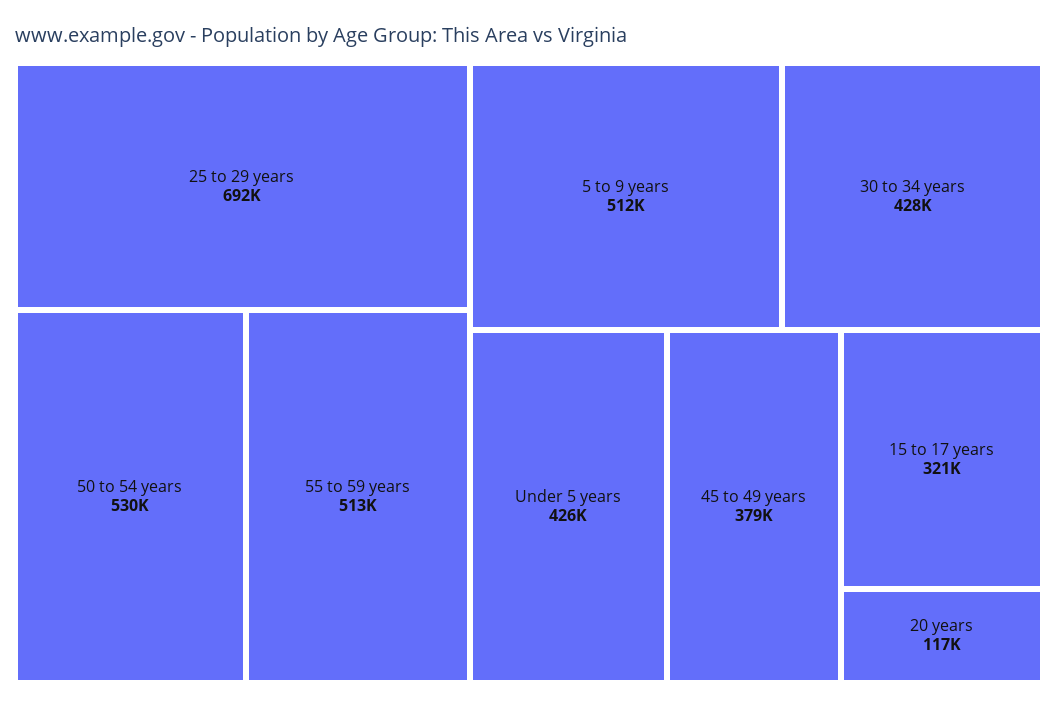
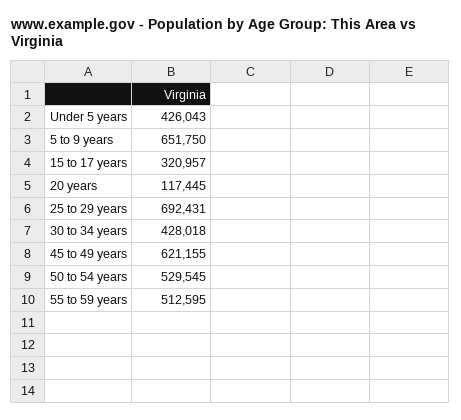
5 to 9 years: 512000 -> 651750
45 to 49 years: 379000 -> 621155

